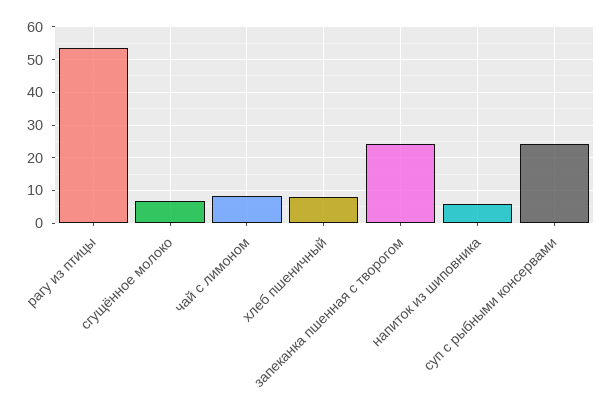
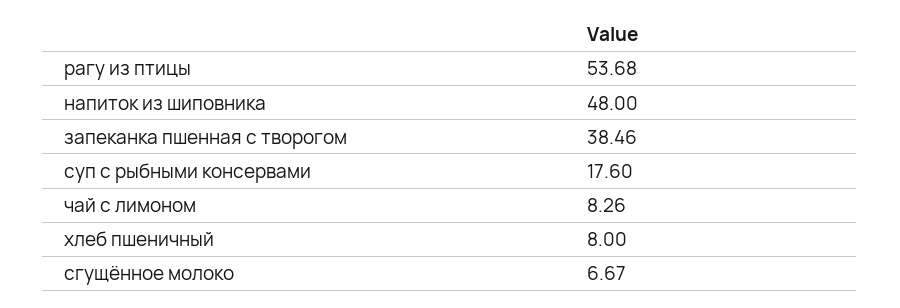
запеканка пшенная с творогом: 24 -> 38.46
напиток из шиповника: 6 -> 48
суп с рыбными консервами: 24 -> 17.6

